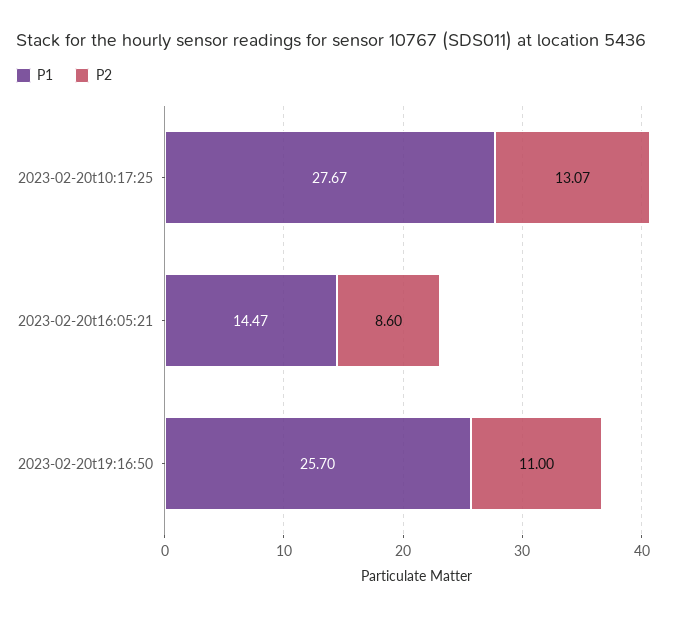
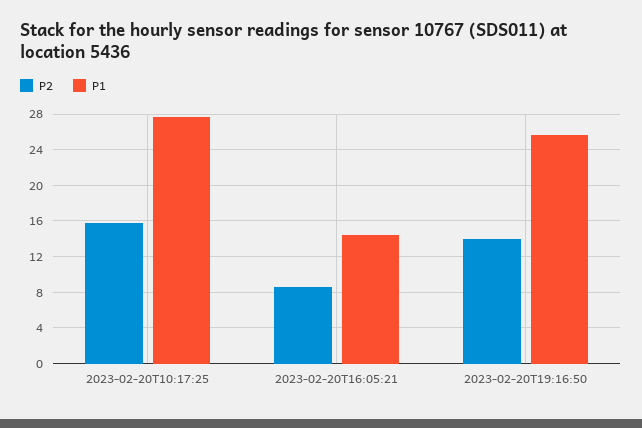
P2, 2023-02-20t10:17:25: 13.07 -> 16
P2, 2023-02-20t19:16:50: 11 -> 14

